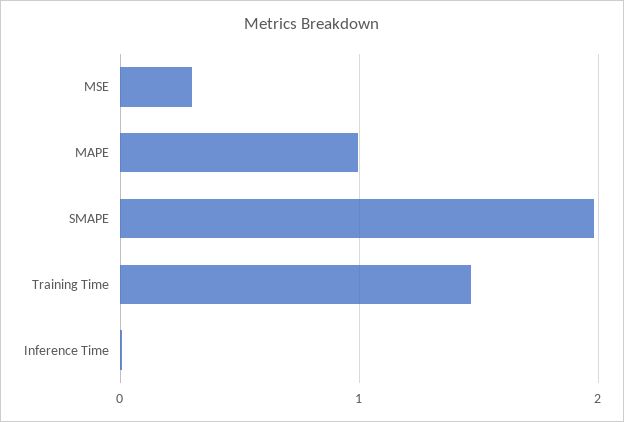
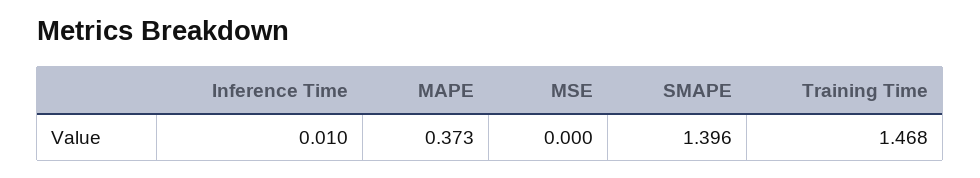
MSE: 0.3 -> 0
MAPE: 1 -> 0.373
SMAPE: 2 -> 1.396

